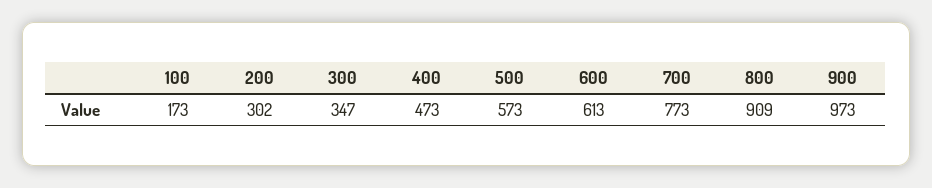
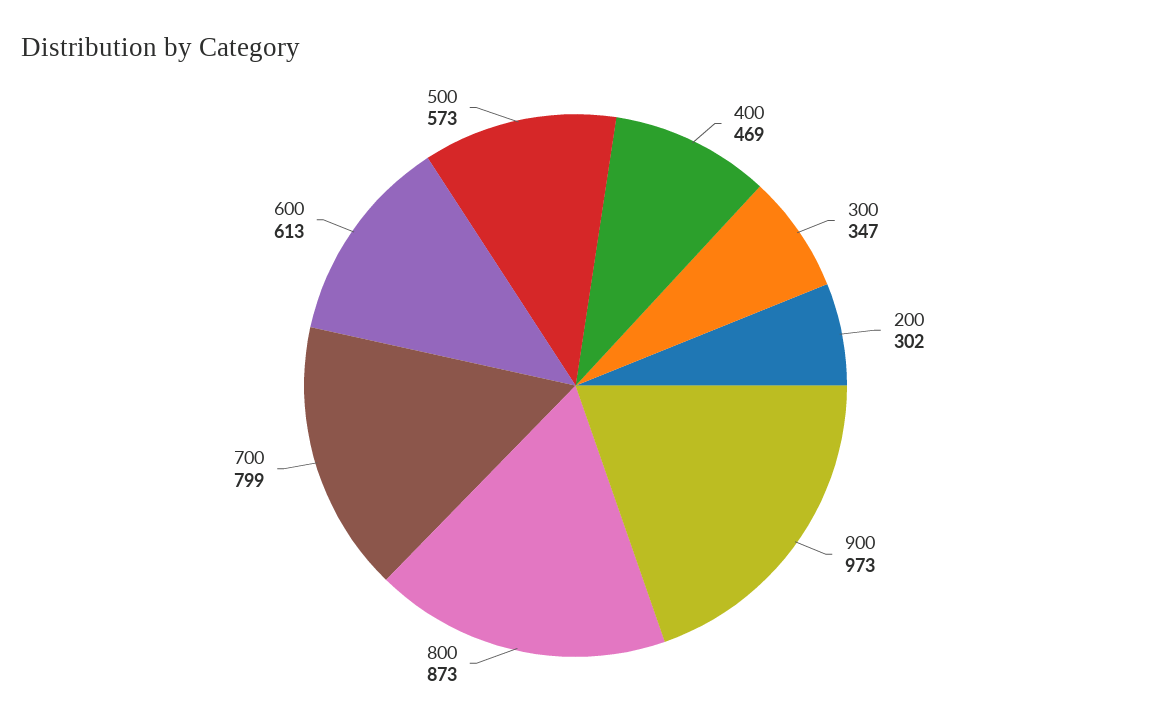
100: 173 -> none
400: 473 -> 469
700: 773 -> 799
800: 909 -> 873

